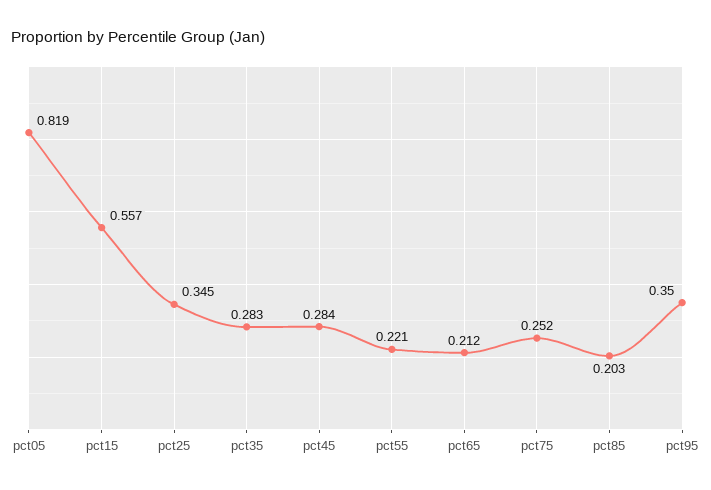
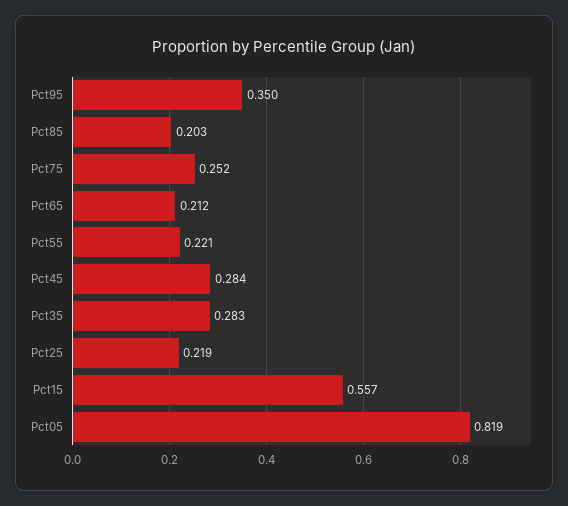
pct25: 0.345 -> 0.219

